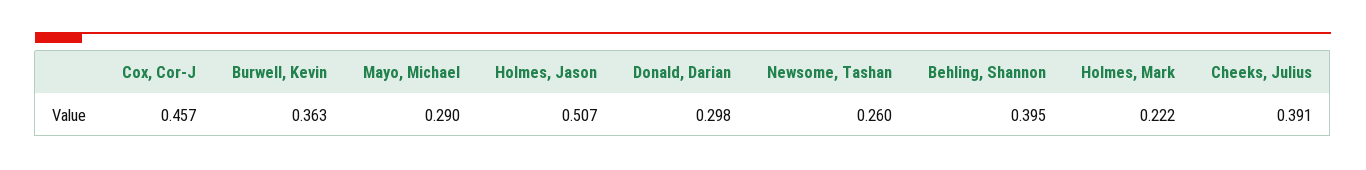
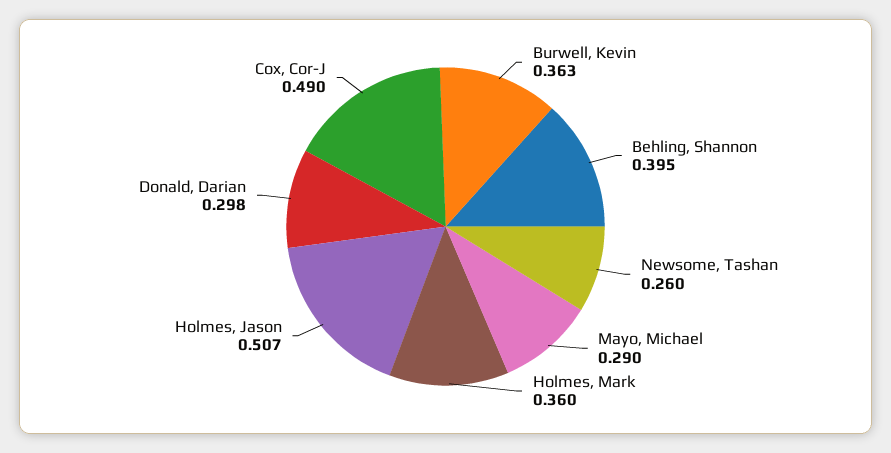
Cox, Cor-J: 0.457 -> 0.49
Holmes, Mark: 0.222 -> 0.36
Cheeks, Julius: 0.391 -> none

